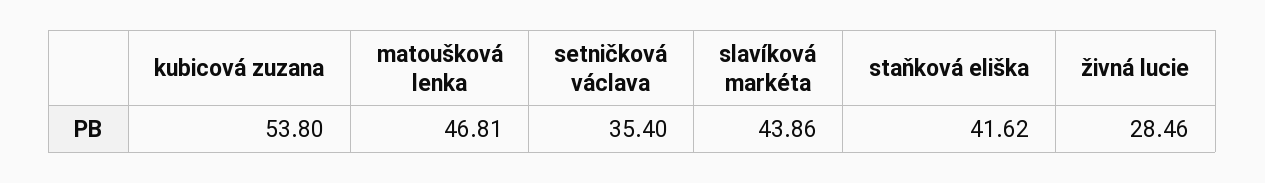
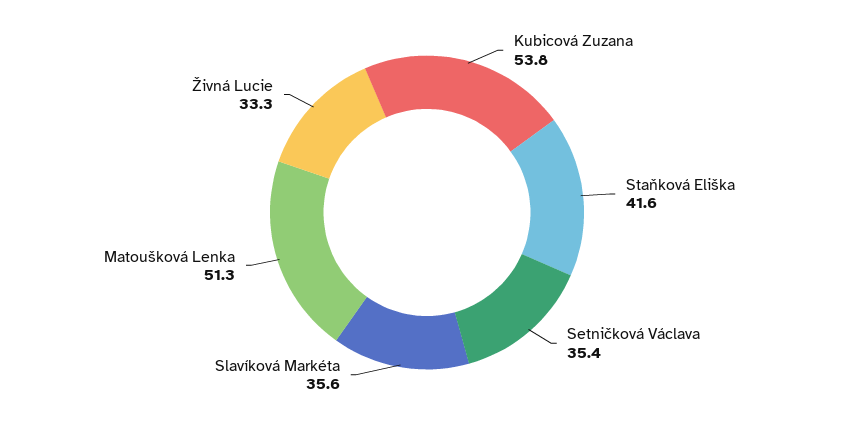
matoušková lenka: 46.81 -> 51.3
slavíková markéta: 43.86 -> 35.6
živná lucie: 28.46 -> 33.3

